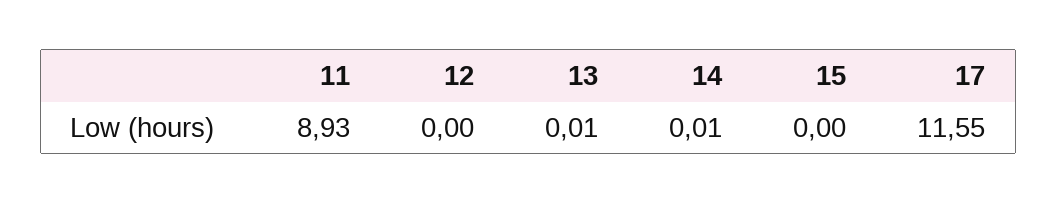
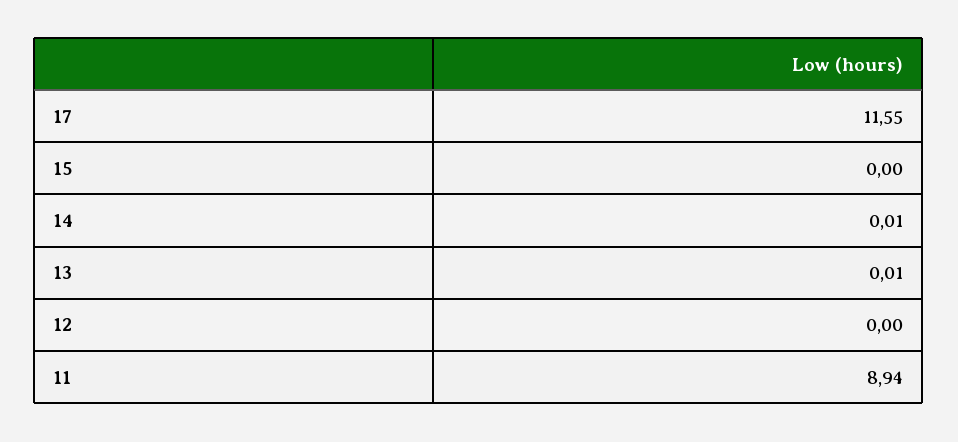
11: 8.93 -> 8.94

